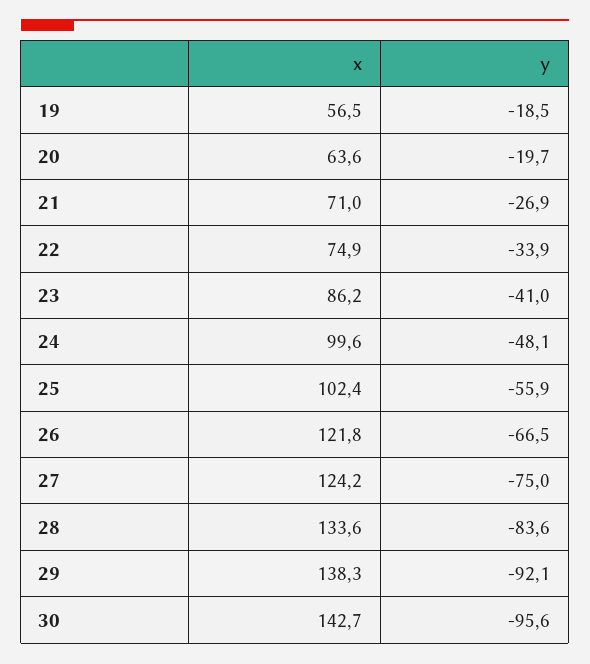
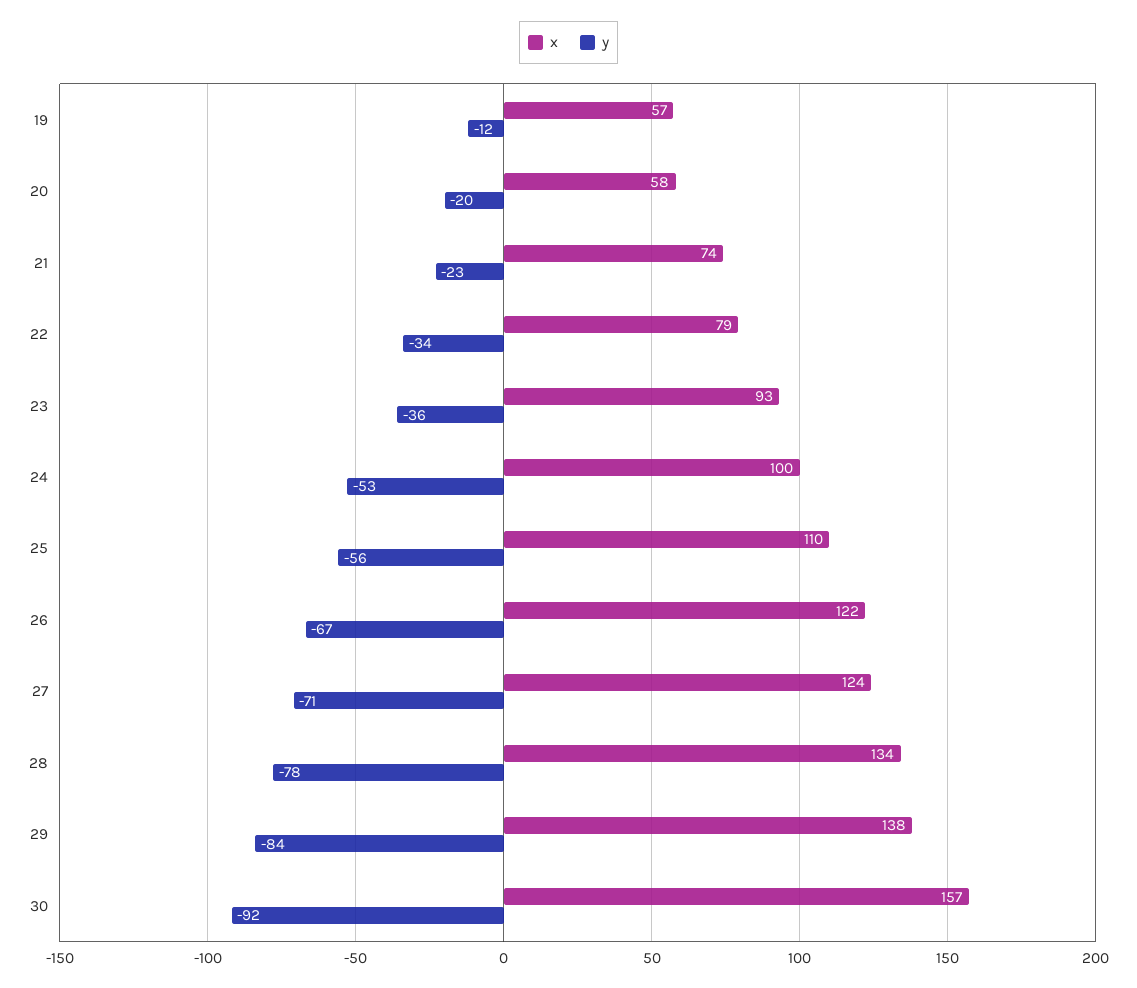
y, 19: -18.5 -> -12
x, 20: 63.6 -> 58
x, 21: 71 -> 74
y, 21: -26.9 -> -23
x, 22: 74.9 -> 79
x, 23: 86.2 -> 93
y, 23: -41 -> -36
y, 24: -48.1 -> -53
x, 25: 102.4 -> 110
y, 27: -75 -> -71
y, 28: -83.6 -> -78
y, 29: -92.1 -> -84
x, 30: 142.7 -> 157
y, 30: -95.6 -> -92

